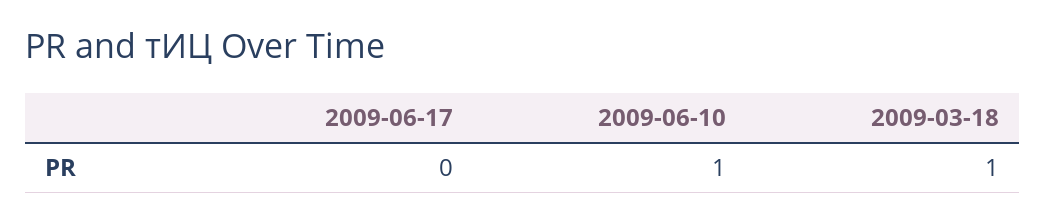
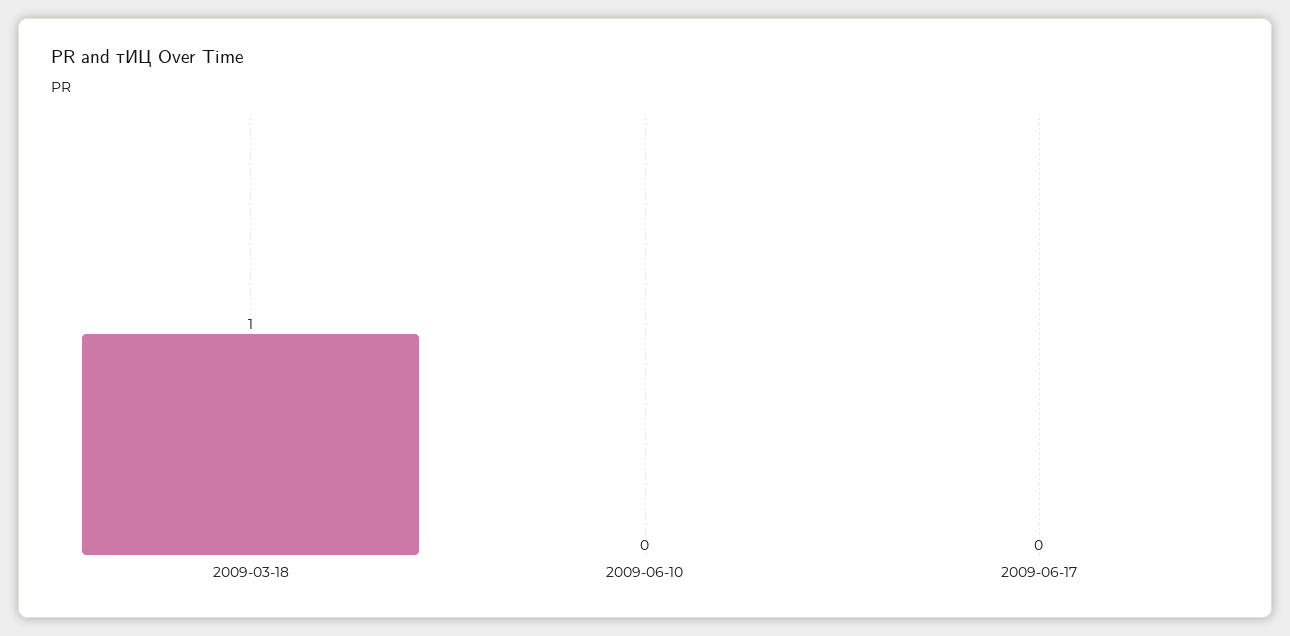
2009-06-10: 1 -> 0

